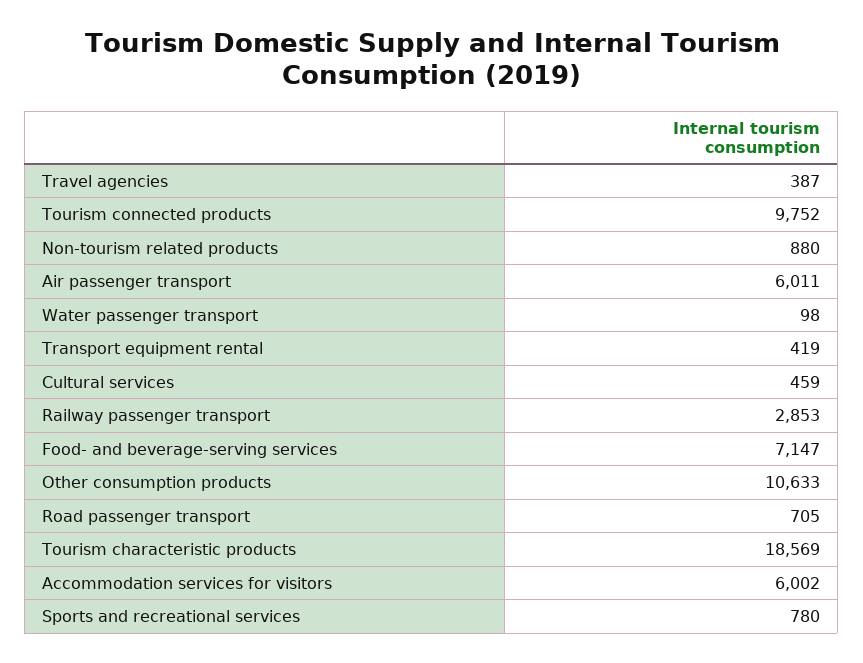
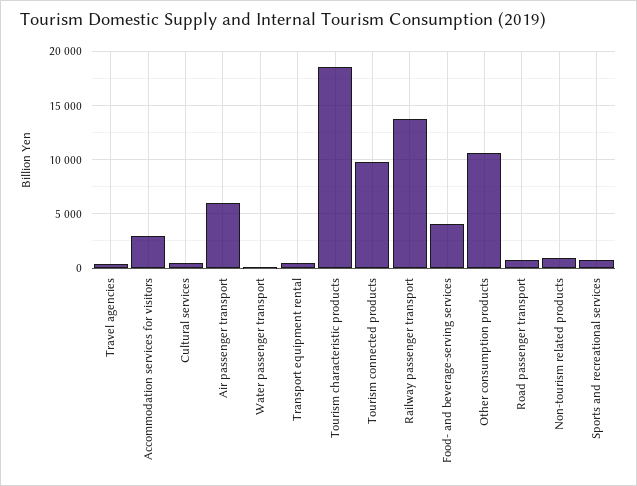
Railway passenger transport: 2853 -> 14000
Food- and beverage-serving services: 7147 -> 4000
Accommodation services for visitors: 6002 -> 3000

